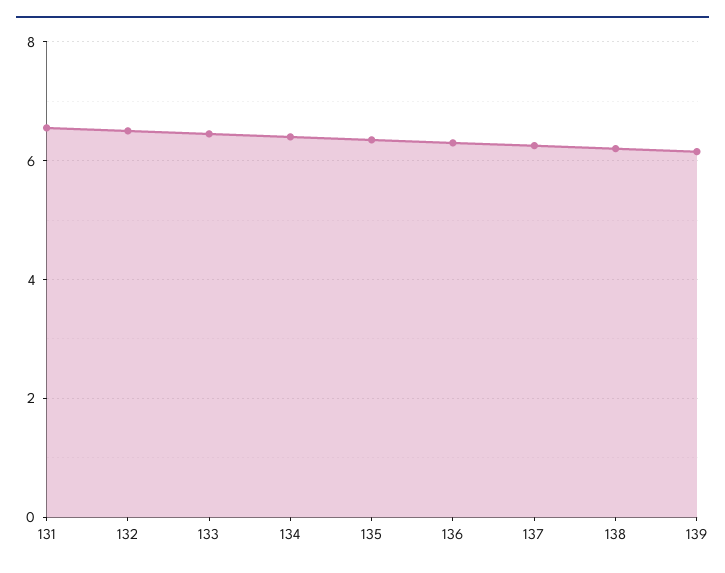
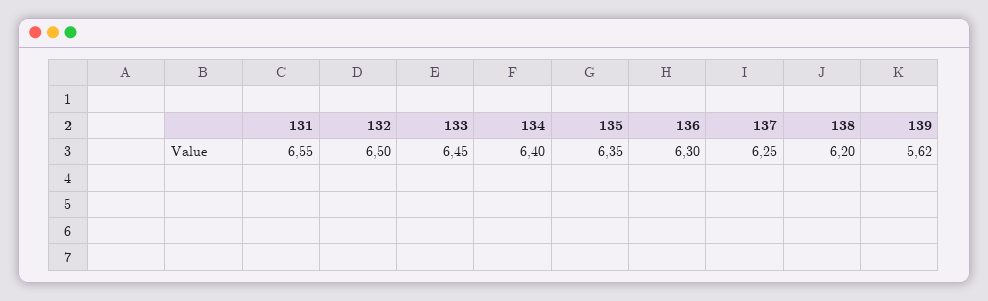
139: 6.2 -> 5.62

